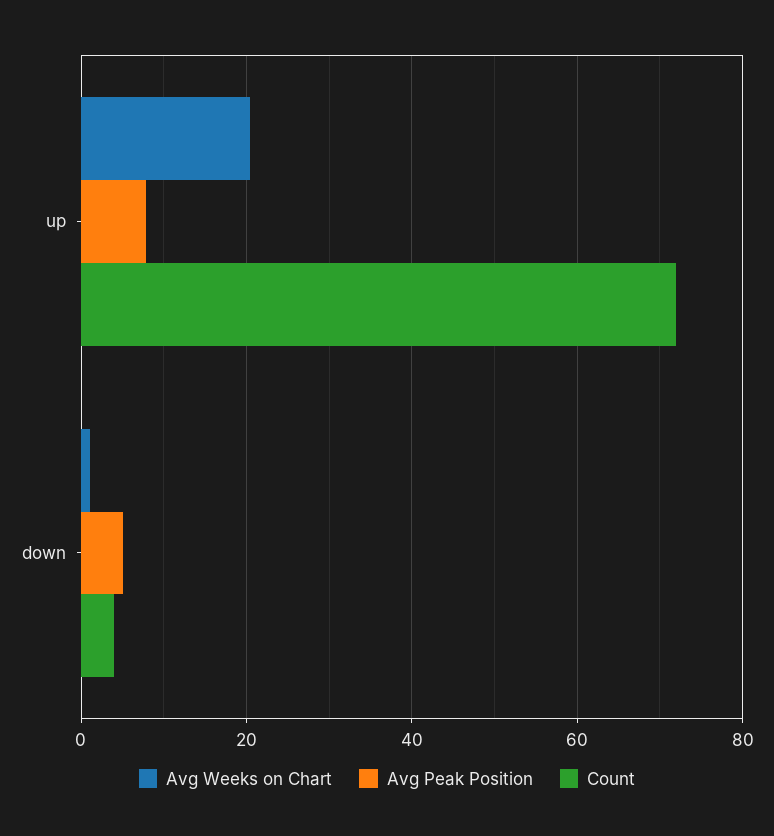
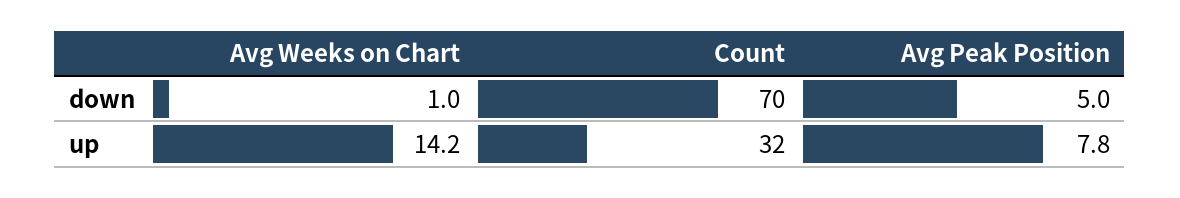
Avg Weeks on Chart, up: 20 -> 14.2
Count, up: 72 -> 32
Count, down: 4 -> 70

